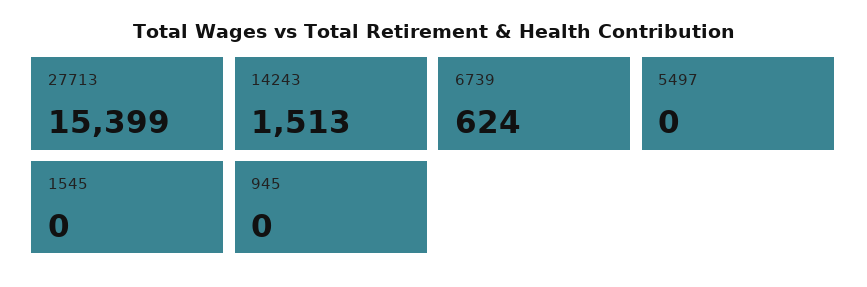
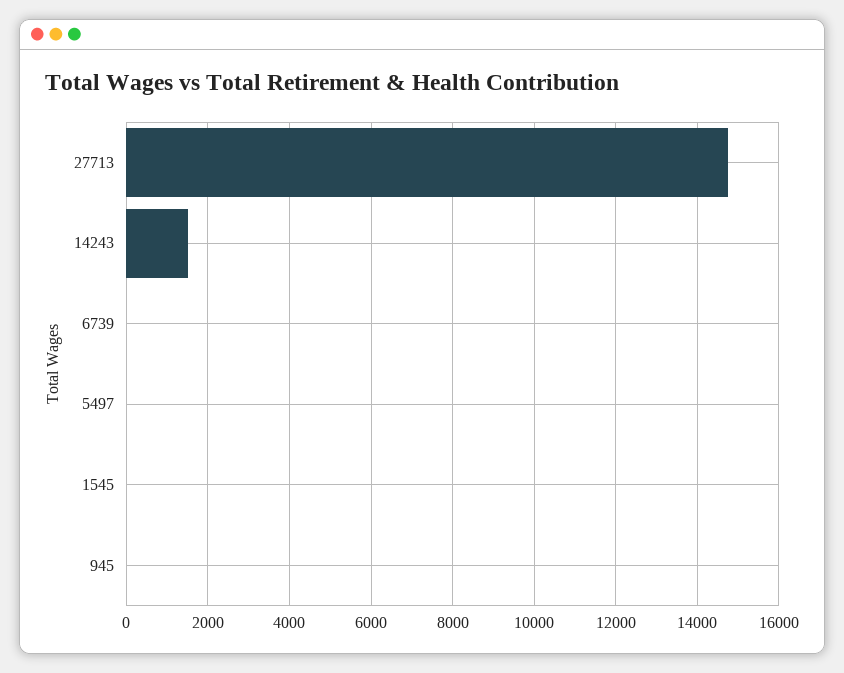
27713: 15399 -> 14800
6739: 624 -> 0

